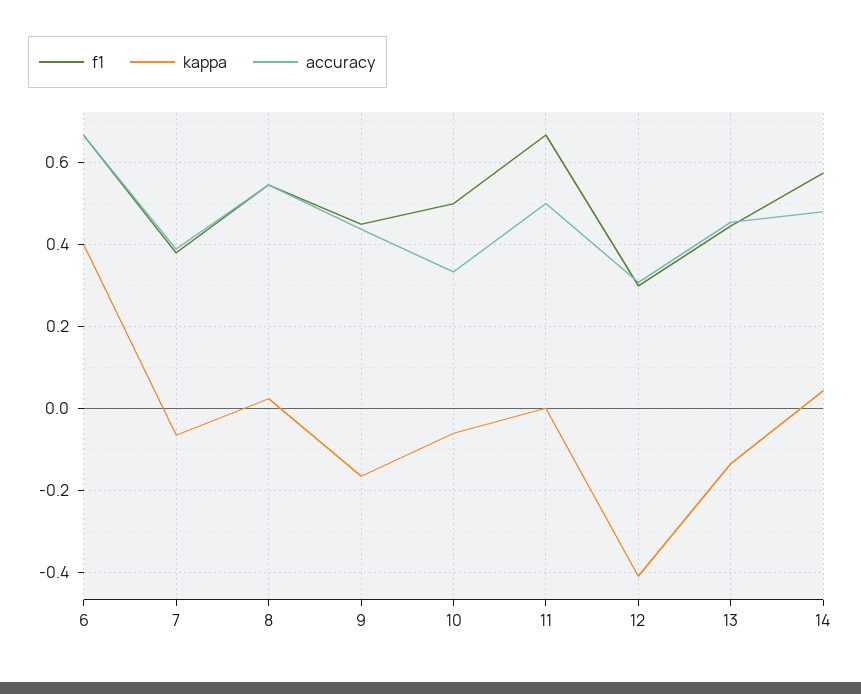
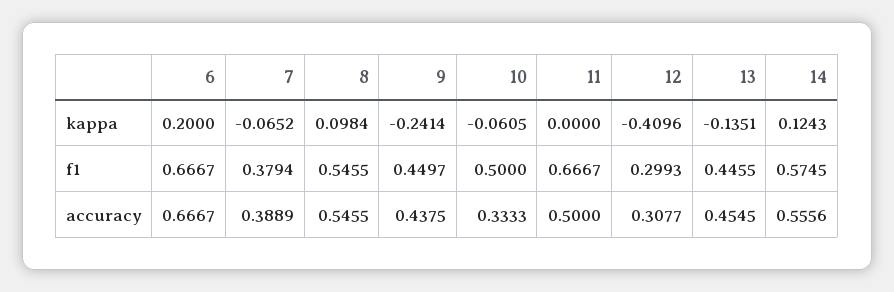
kappa, 6: 0.4 -> 0.2
kappa, 8: 0.02 -> 0.0984
kappa, 9: -0.16 -> -0.2414
kappa, 14: 0.04 -> 0.1243
accuracy, 14: 0.48 -> 0.5556

